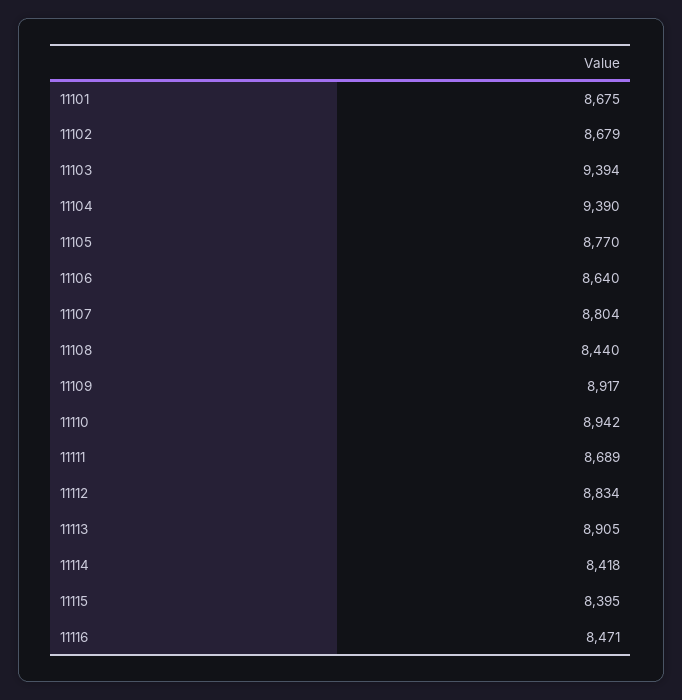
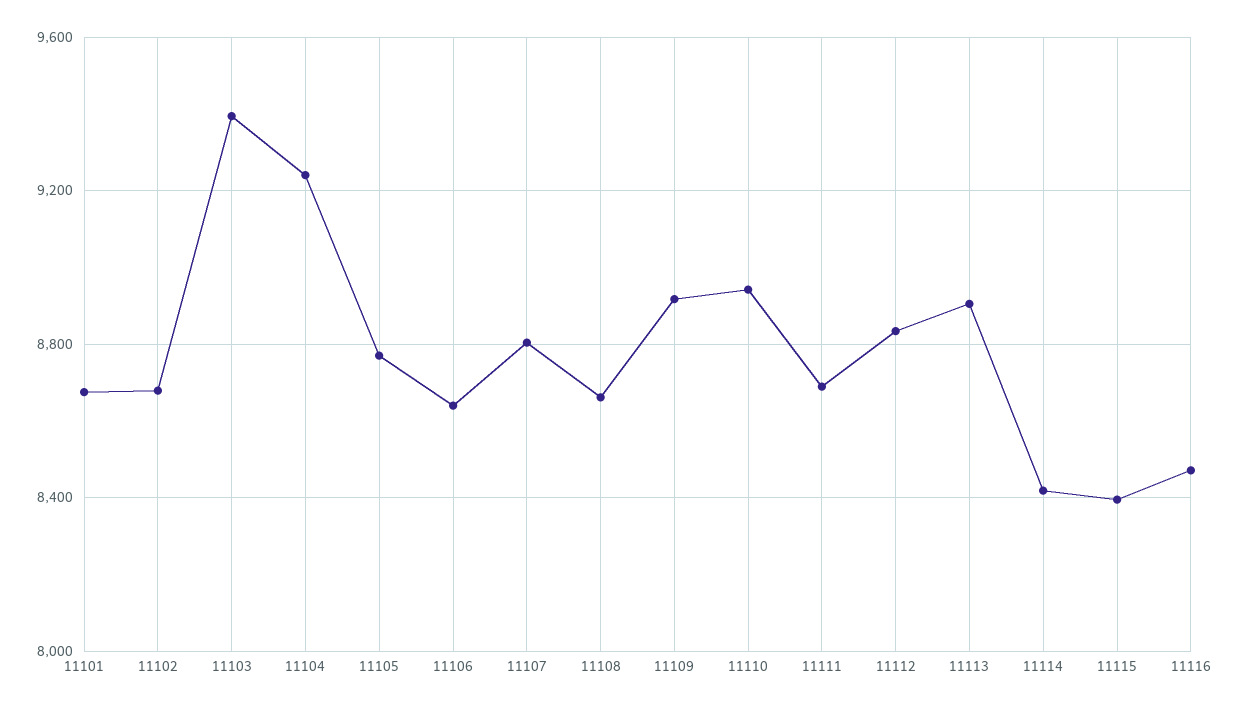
11104: 9390 -> 9250
11108: 8440 -> 8650

